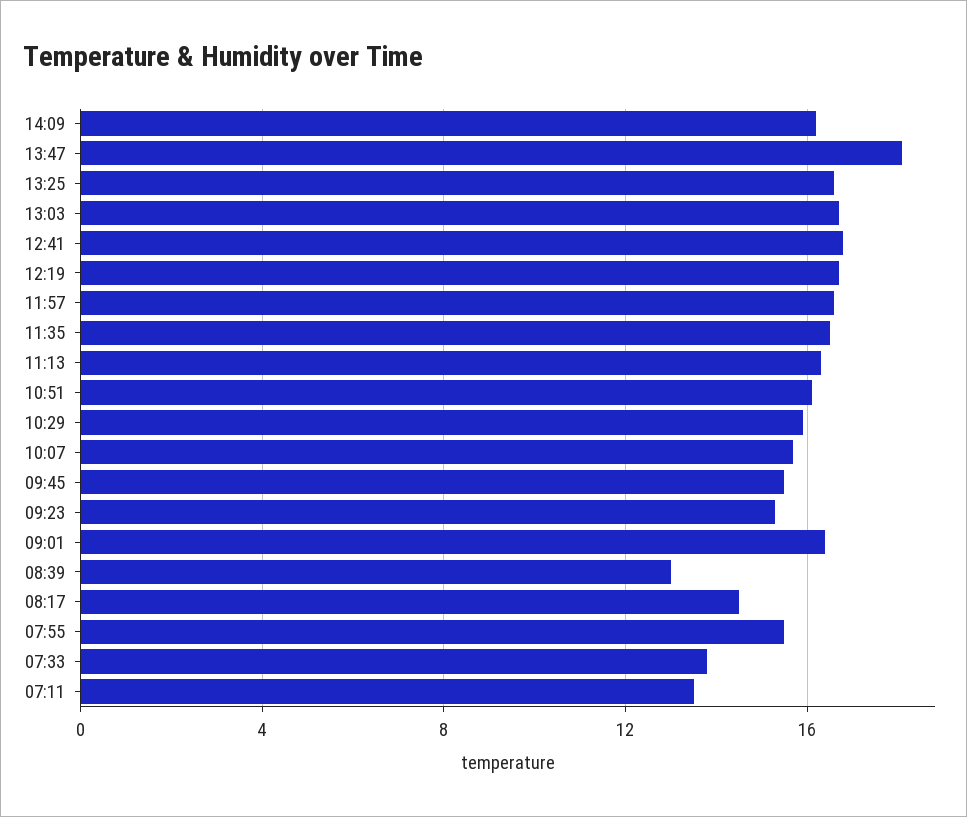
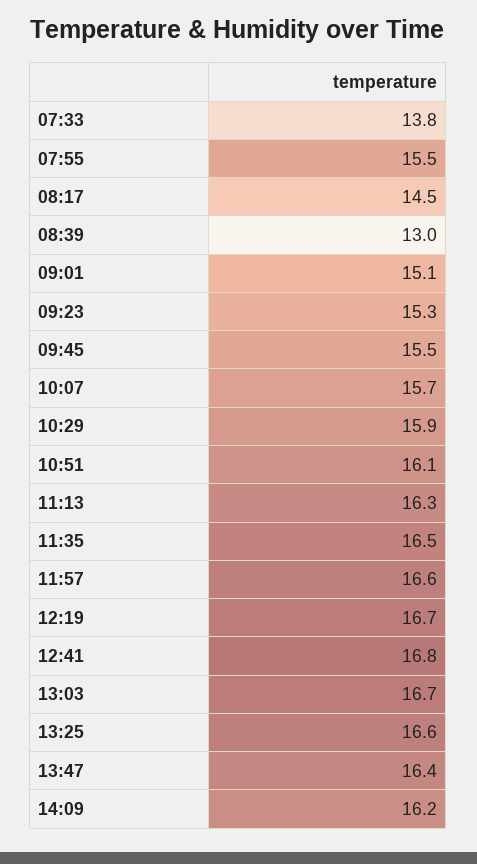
13:47: 18 -> 16.4
09:01: 16.5 -> 15.1
07:11: 13.5 -> none

